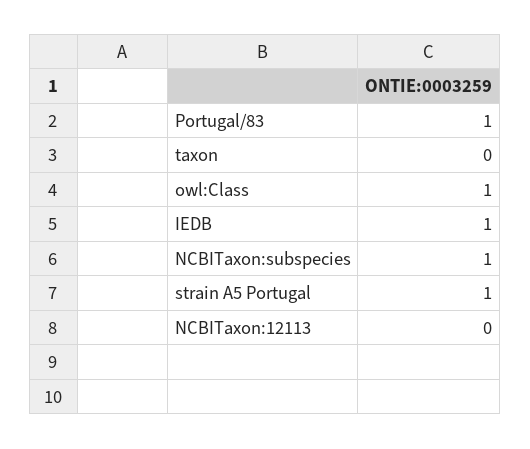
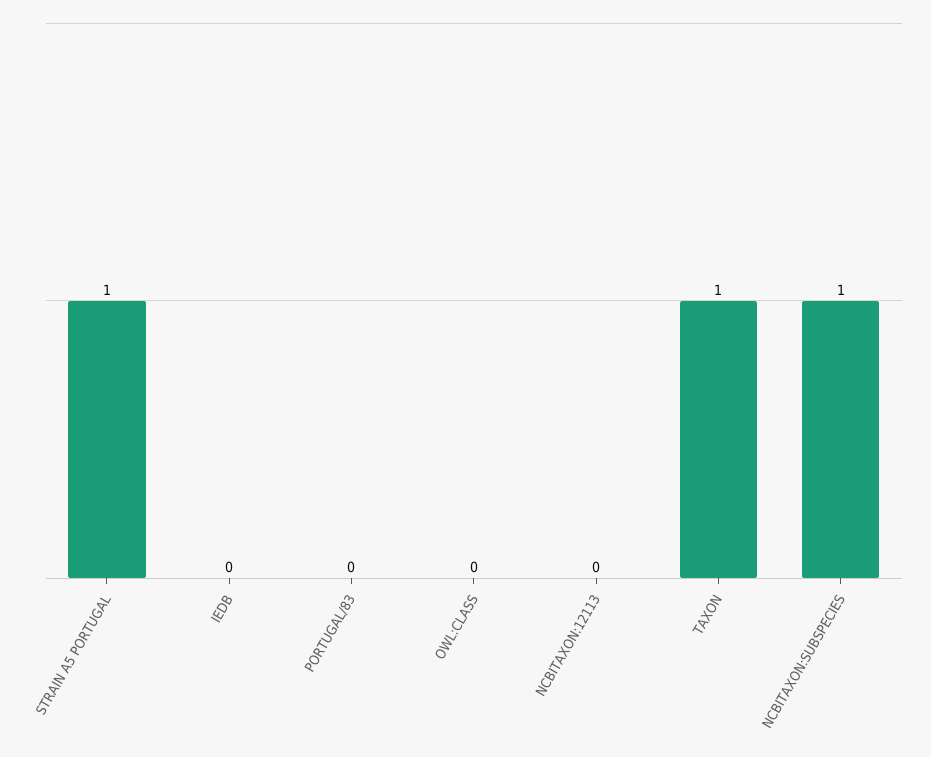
Portugal/83: 1 -> 0
taxon: 0 -> 1
owl:Class: 1 -> 0
IEDB: 1 -> 0

